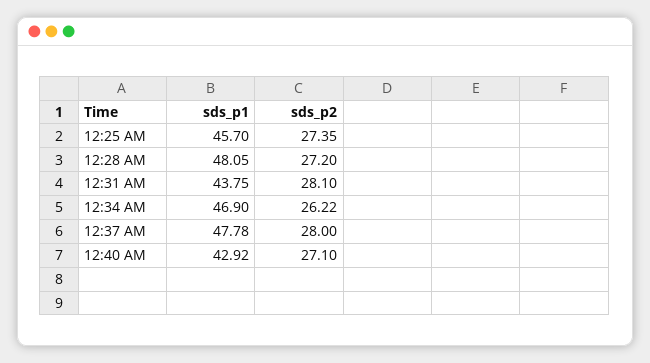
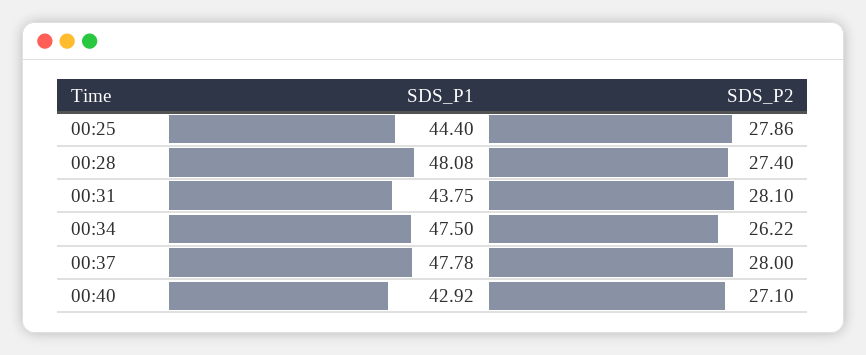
sds_p1, 12:25 AM: 45.7 -> 44.4
sds_p2, 12:25 AM: 27.35 -> 27.86
sds_p1, 12:28 AM: 48.05 -> 48.08
sds_p2, 12:28 AM: 27.2 -> 27.4
sds_p1, 12:34 AM: 46.9 -> 47.5

